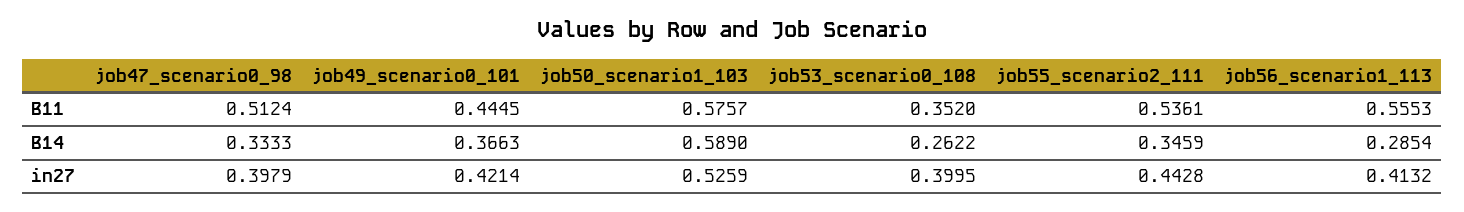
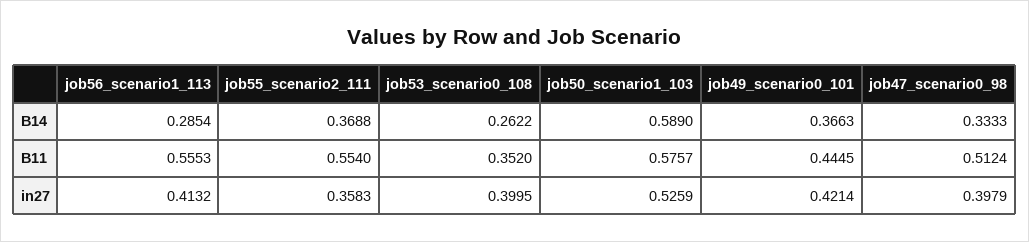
job55_scenario2_111, B11: 0.5361 -> 0.554
job55_scenario2_111, B14: 0.3459 -> 0.3688
job55_scenario2_111, in27: 0.4428 -> 0.3583

